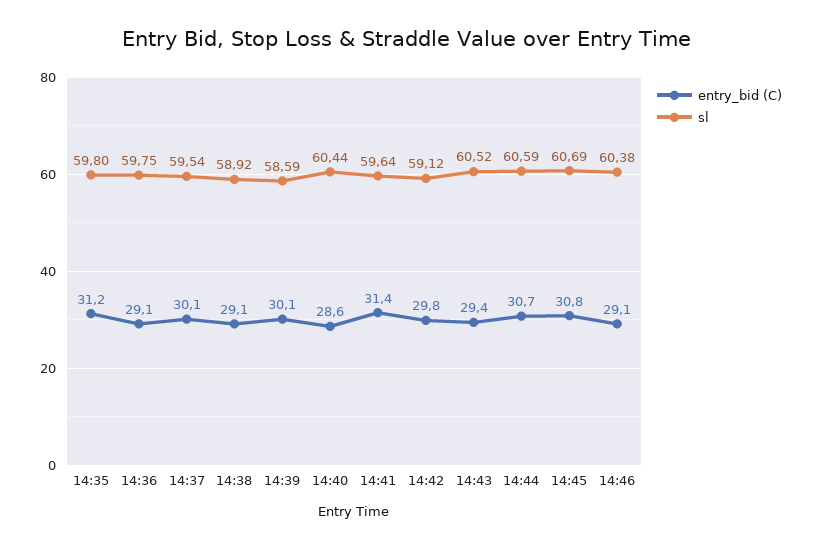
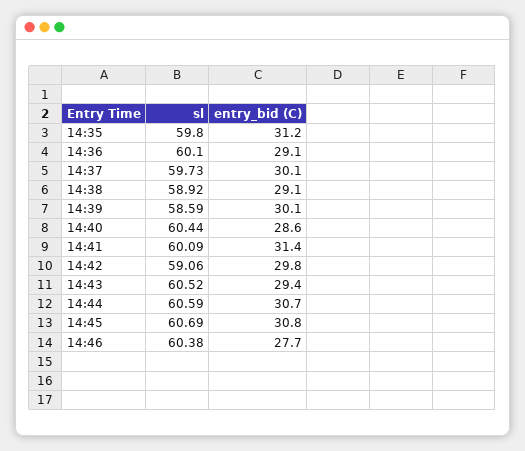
sl, 14:36: 59.75 -> 60.1
sl, 14:37: 59.54 -> 59.73
sl, 14:41: 59.64 -> 60.09
sl, 14:42: 59.12 -> 59.06
entry_bid (C), 14:46: 29.1 -> 27.7

